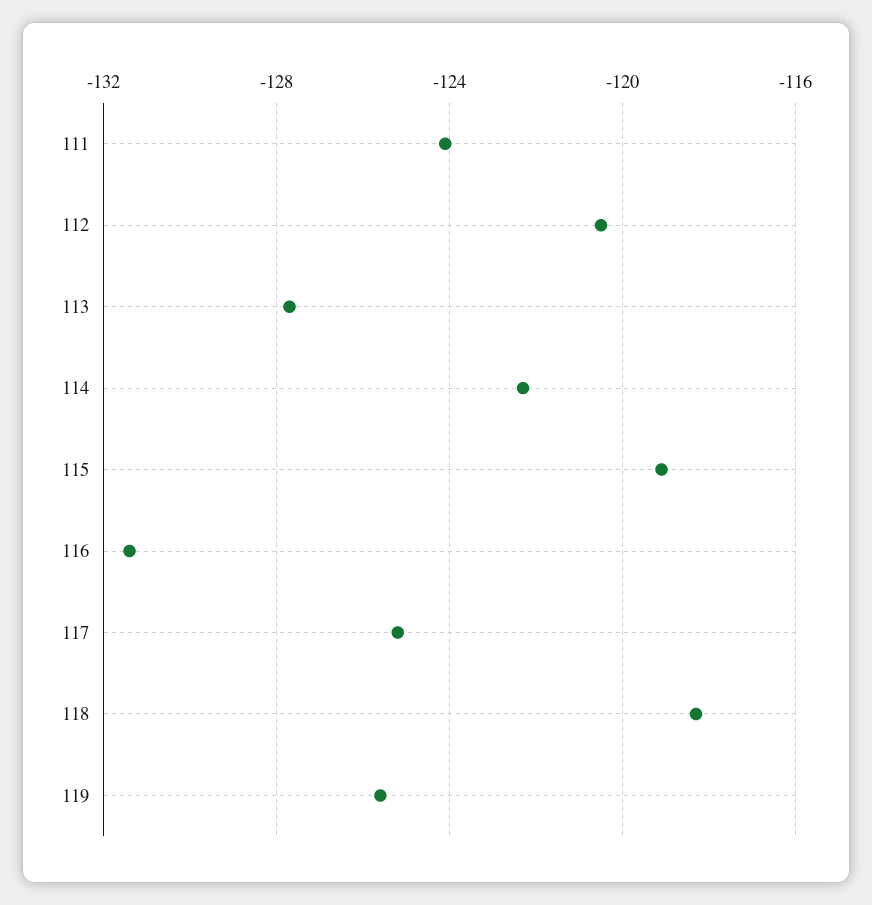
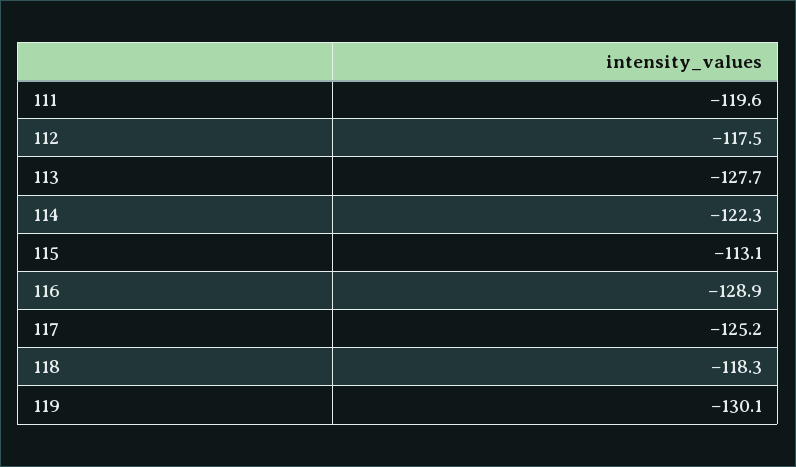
111: -124 -> -119.6
112: -120.5 -> -117.5
115: -119 -> -113.1
116: -131.5 -> -128.9
119: -125.5 -> -130.1

